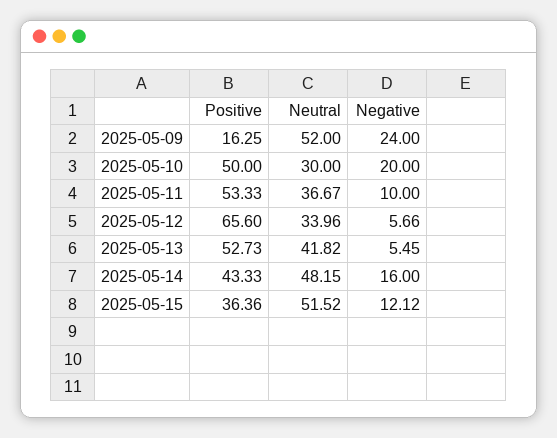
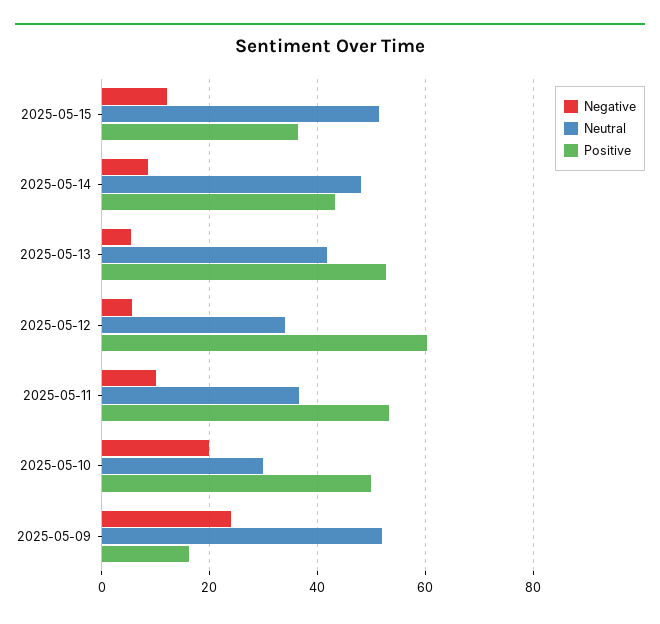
Positive, 2025-05-12: 65.6 -> 60
Negative, 2025-05-14: 16 -> 8

